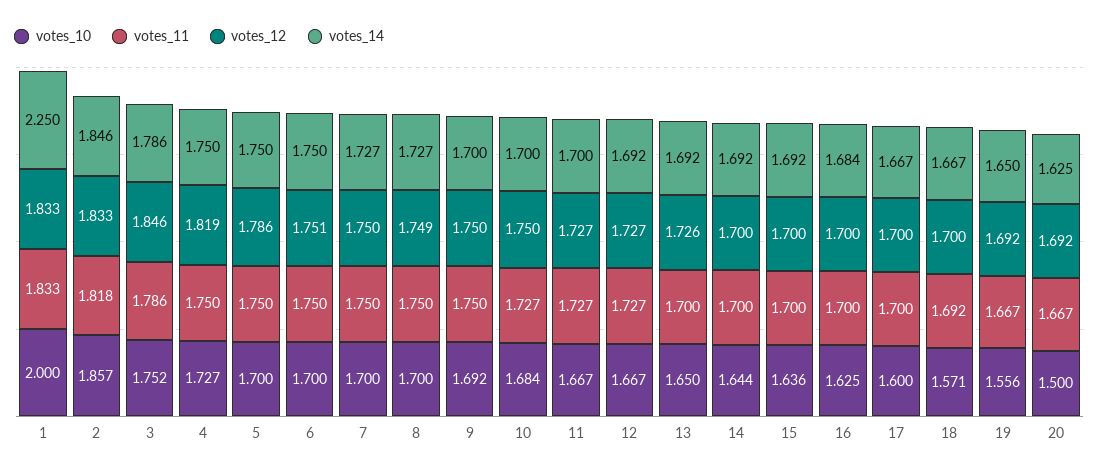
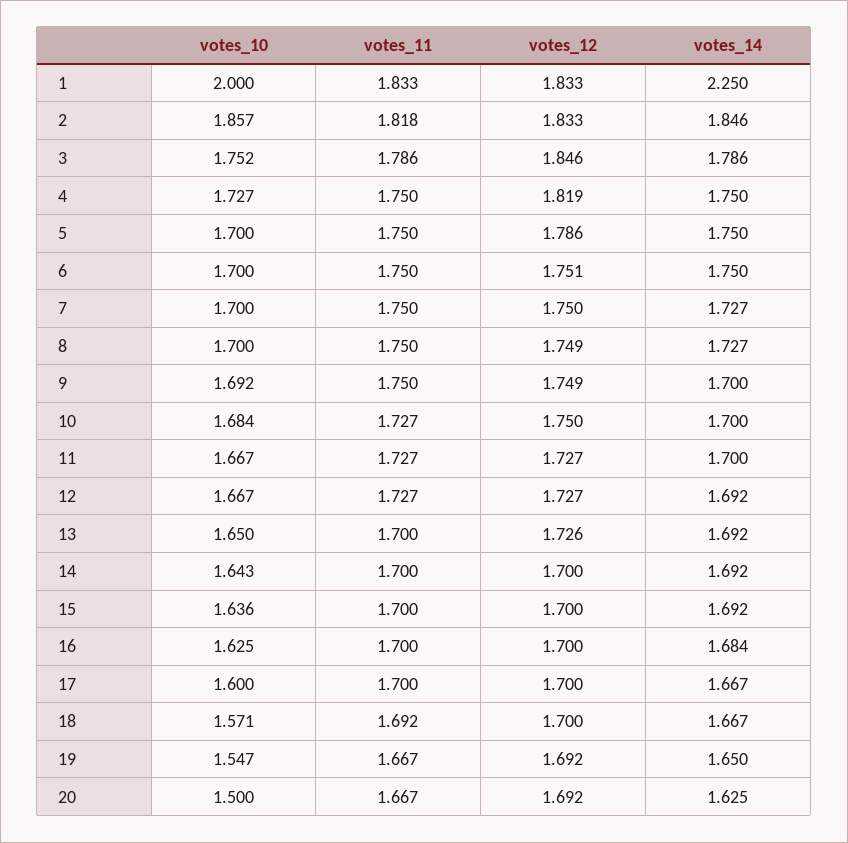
votes_12, 9: 1.75 -> 1.749
votes_10, 14: 1.644 -> 1.643
votes_10, 19: 1.556 -> 1.547

